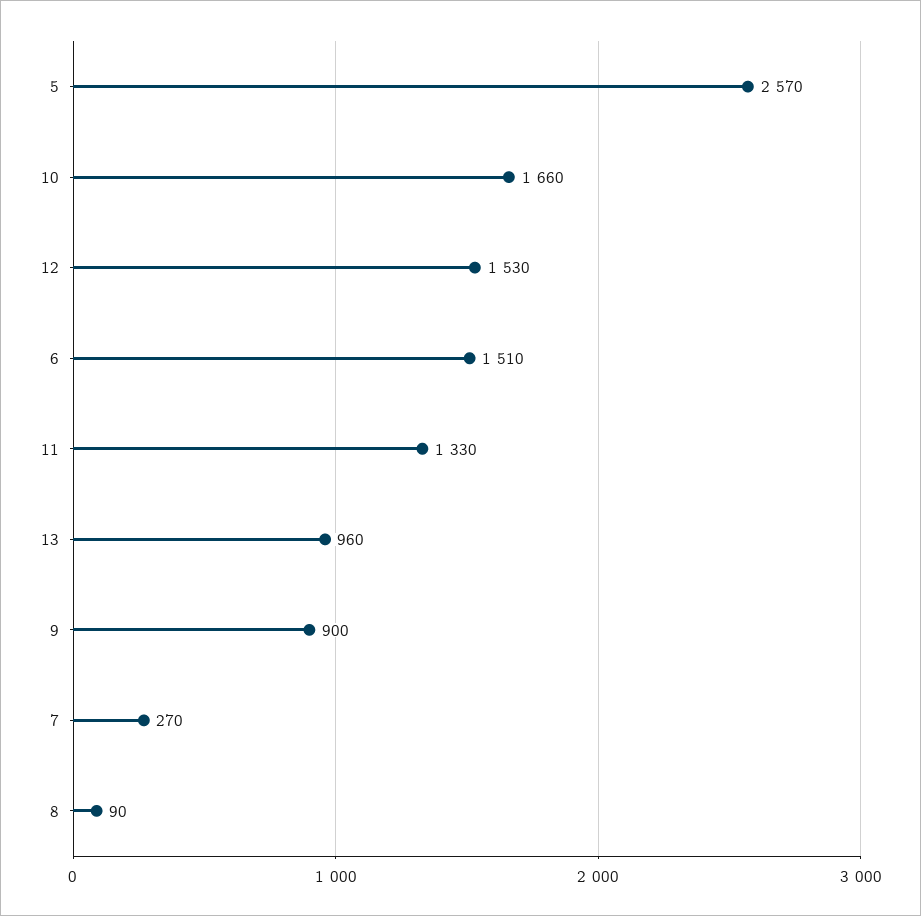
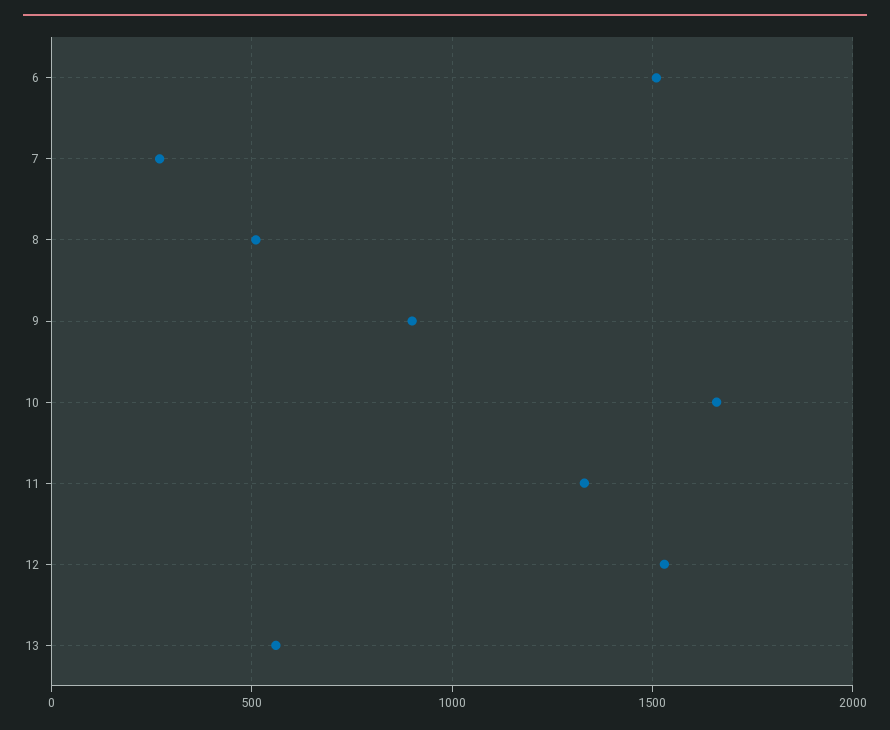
5: 2570 -> none
13: 960 -> 550
8: 90 -> 500

